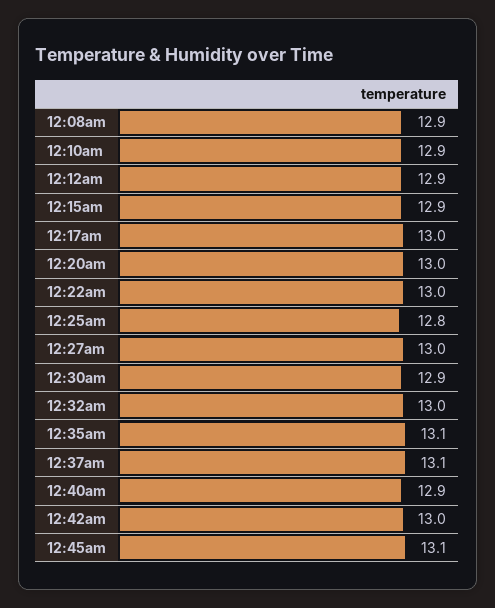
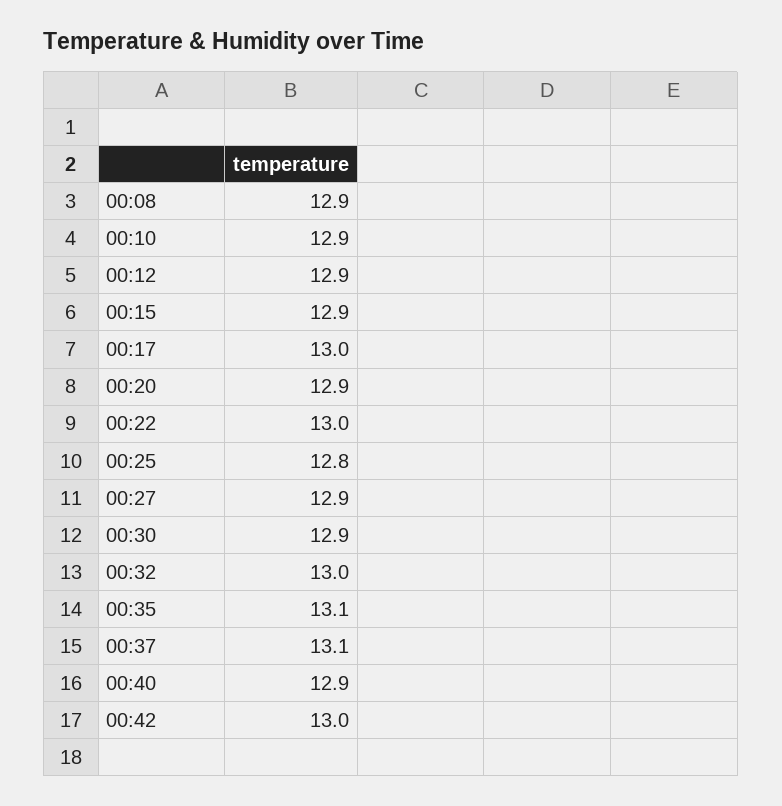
12:20am: 13 -> 12.9
12:27am: 13 -> 12.9
12:45am: 13.1 -> none

